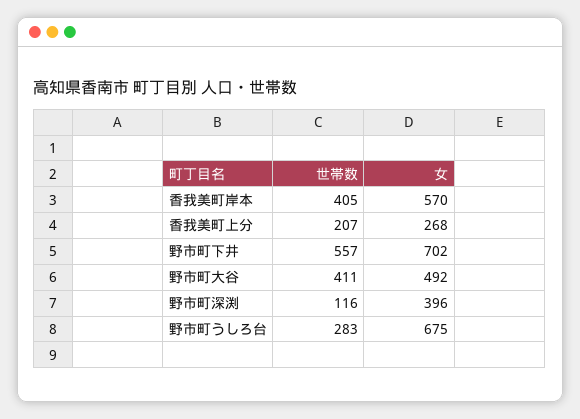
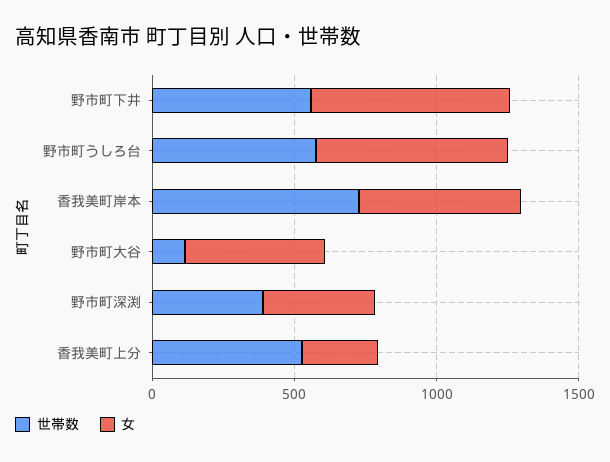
世帯数, 香我美町岸本: 405 -> 700
世帯数, 香我美町上分: 207 -> 500
世帯数, 野市町大谷: 411 -> 100
世帯数, 野市町深渕: 116 -> 400
世帯数, 野市町うしろ台: 283 -> 600

